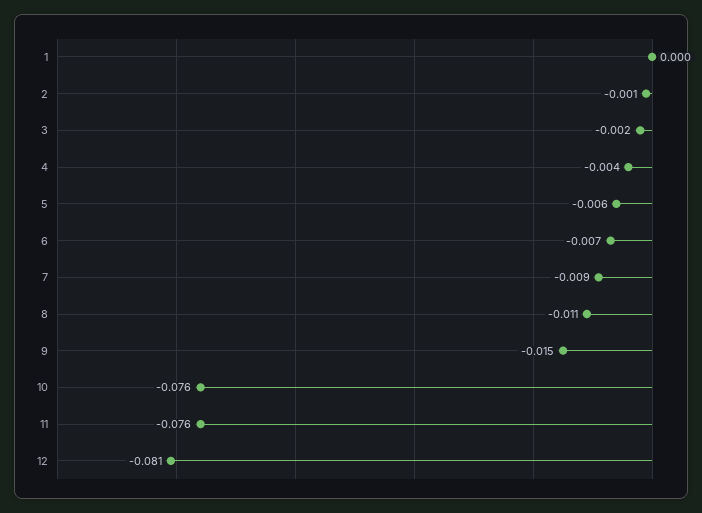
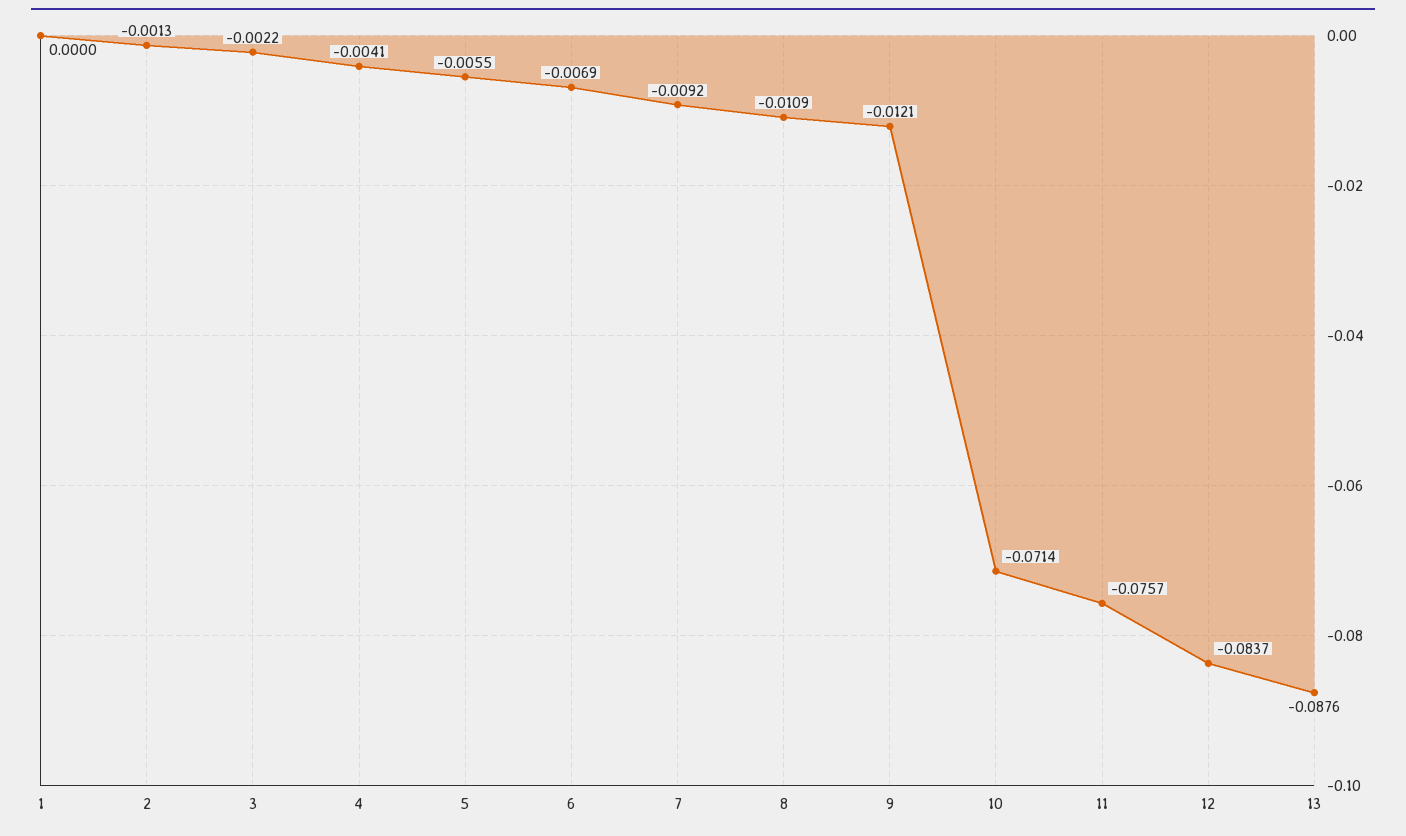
9: -0.015 -> -0.0121
10: -0.076 -> -0.0714
12: -0.081 -> -0.0837
13: none -> -0.0876

